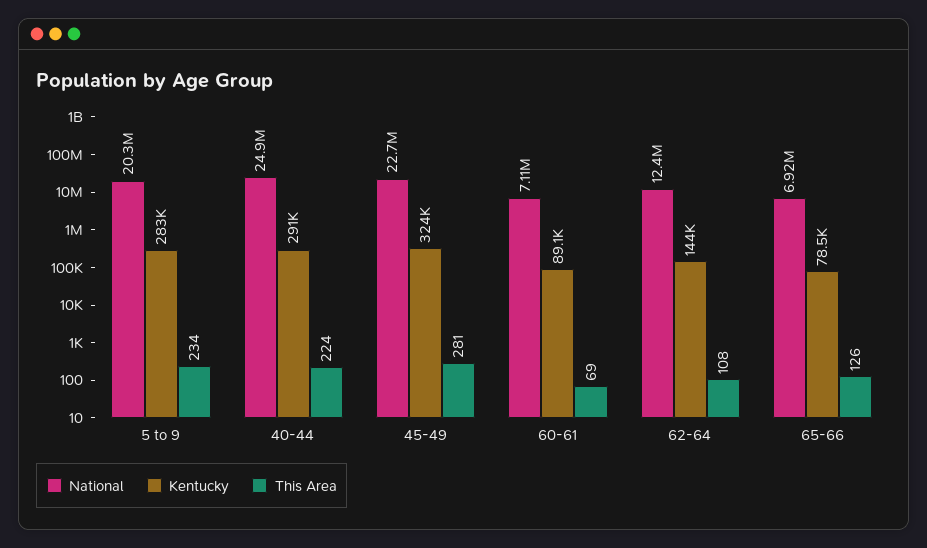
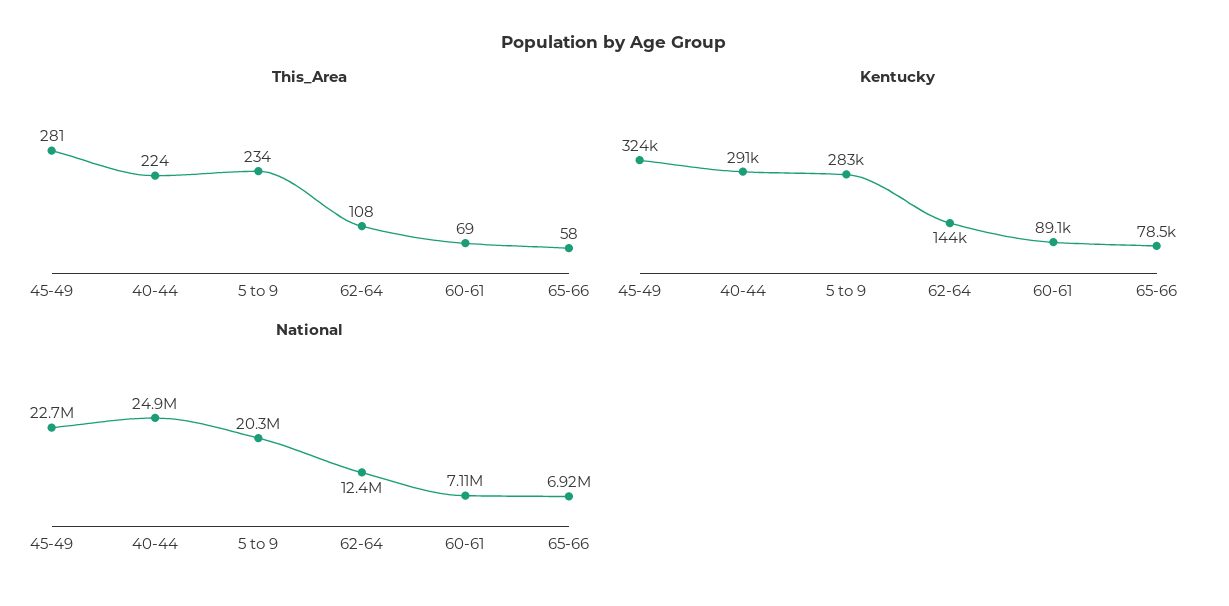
This Area, 65-66: 126 -> 58

